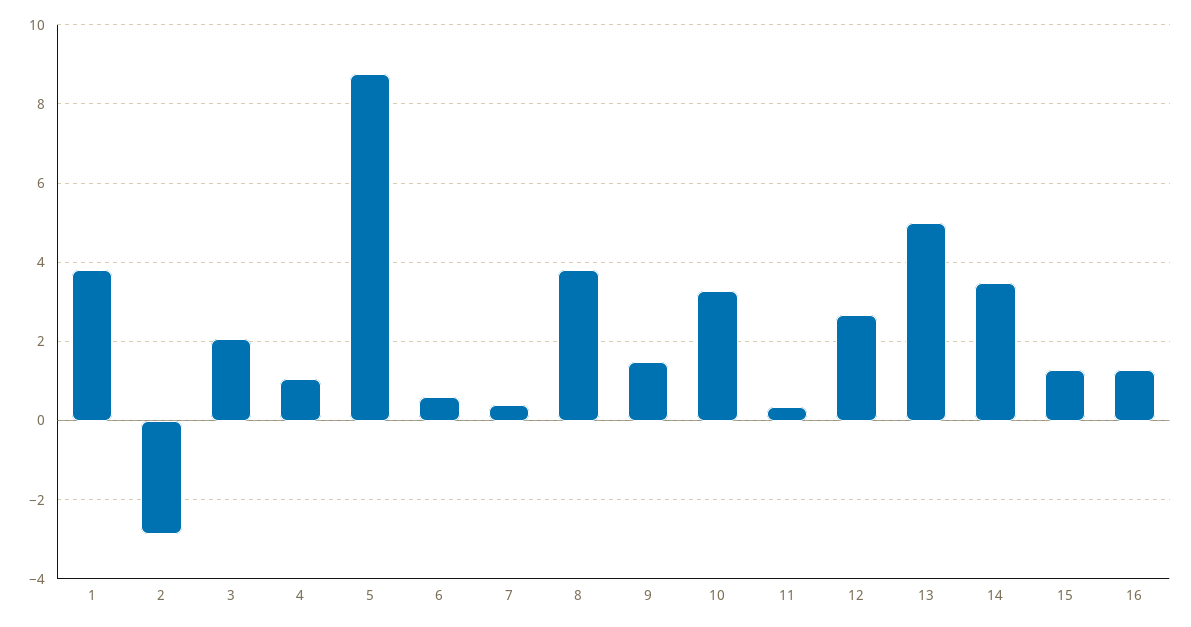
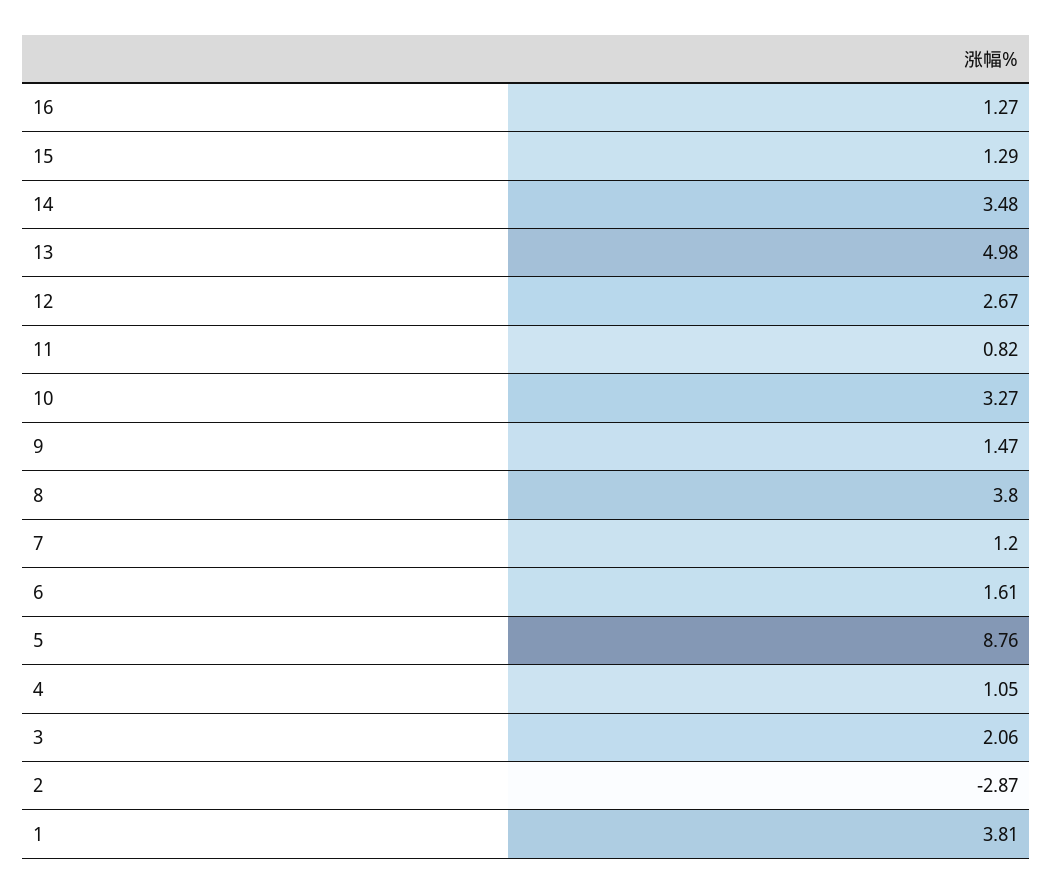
6: 0.6 -> 1.61
7: 0.4 -> 1.2
11: 0.4 -> 0.82

